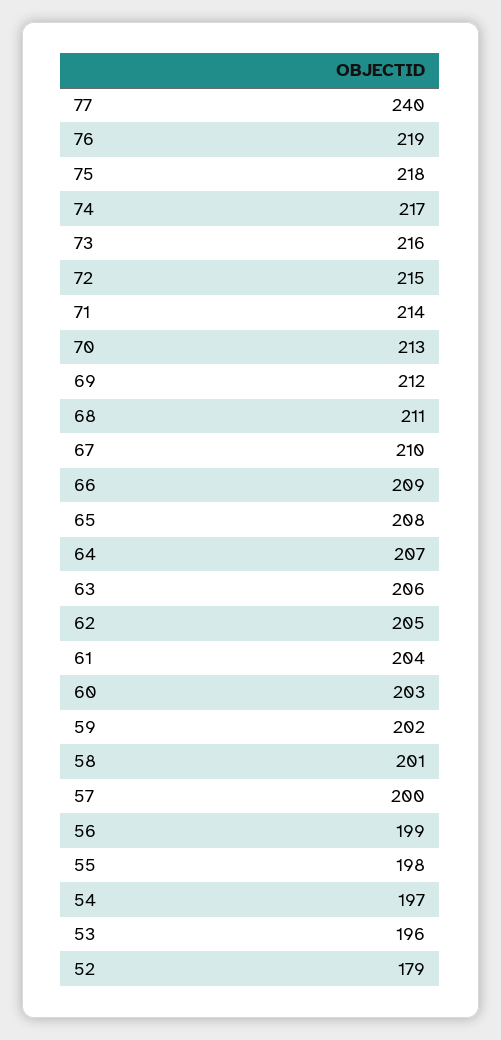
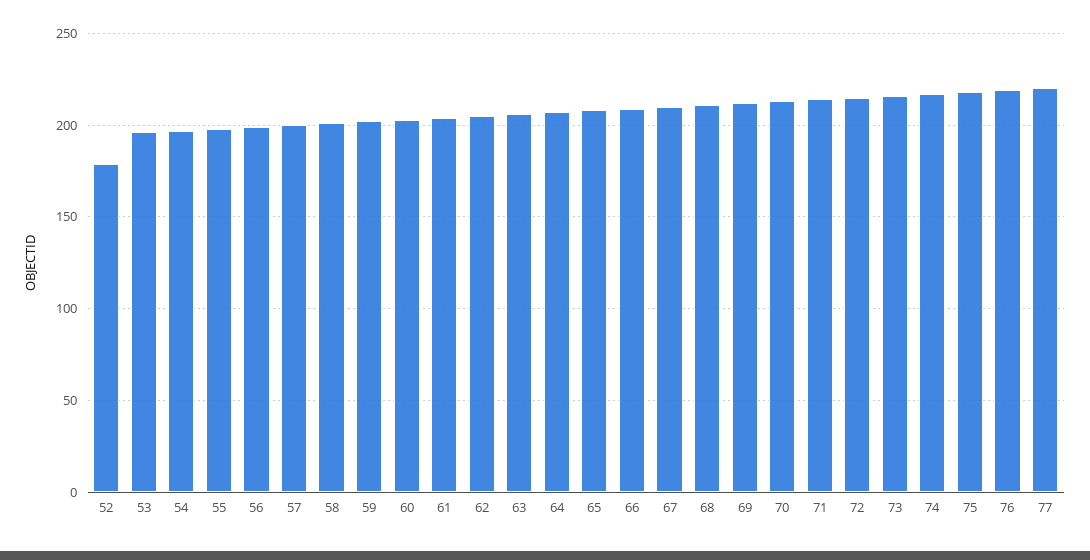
77: 240 -> 220

